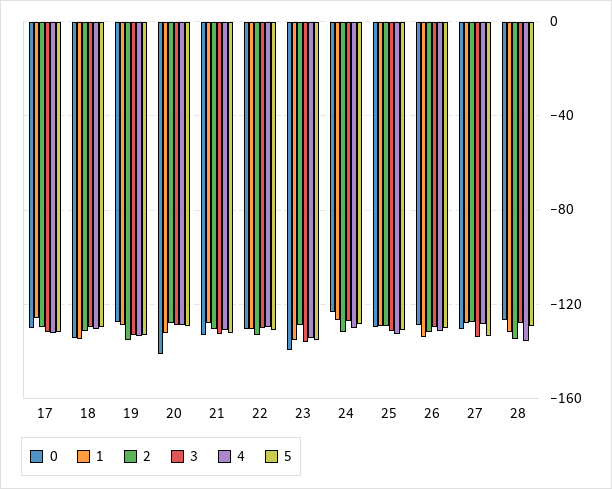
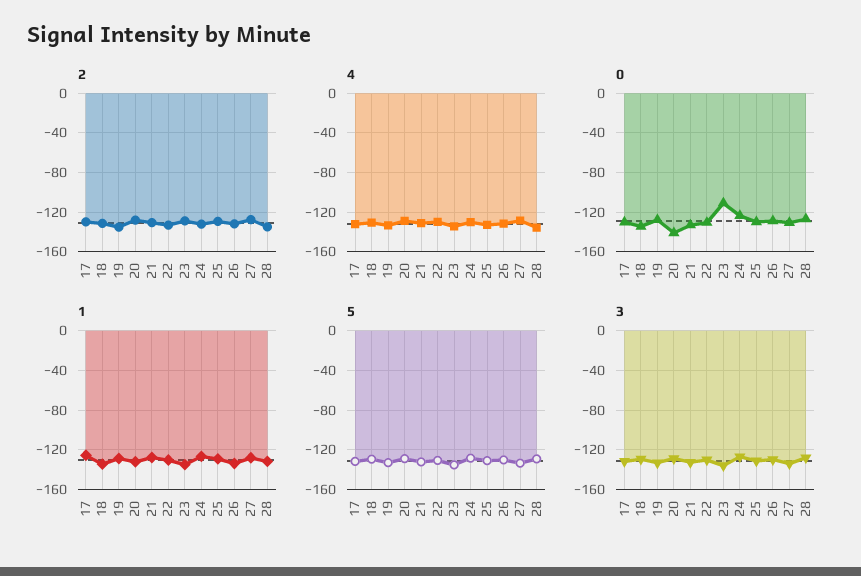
0, 23: -140 -> -110

